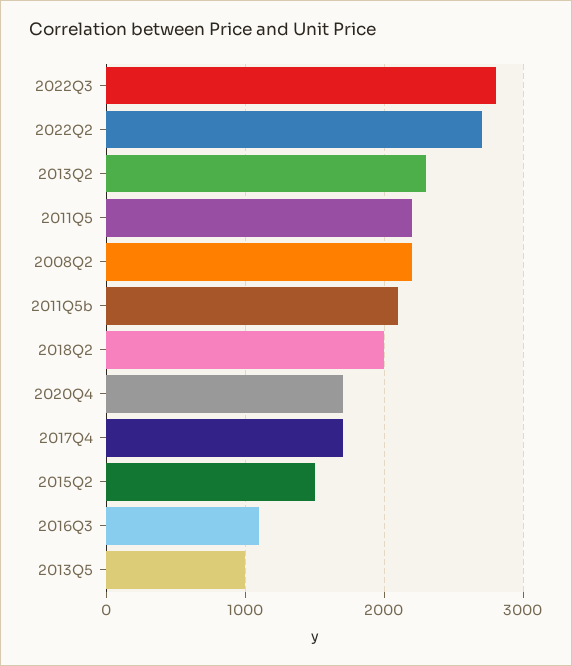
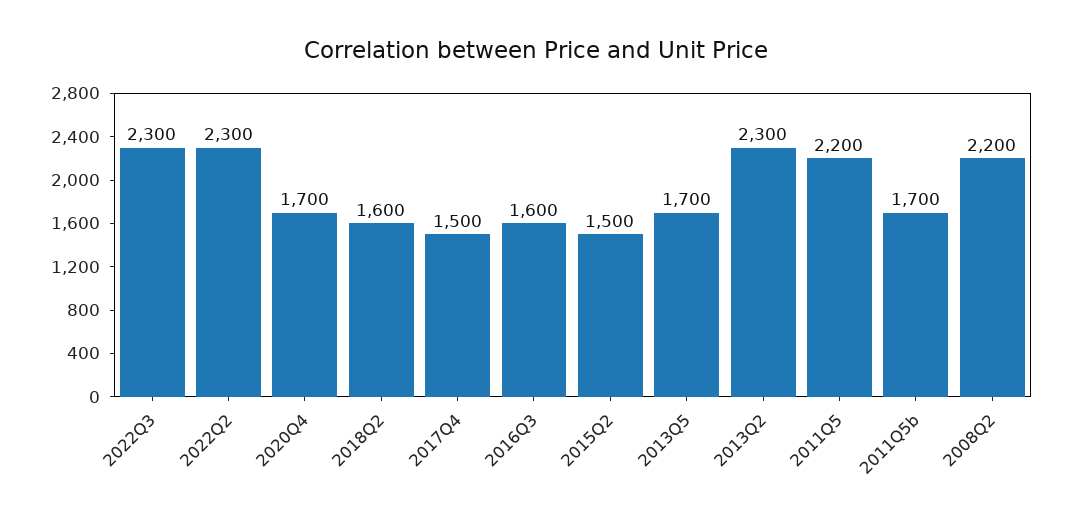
2022Q3: 2800 -> 2300
2022Q2: 2700 -> 2300
2011Q5b: 2100 -> 1700
2018Q2: 2000 -> 1600
2017Q4: 1700 -> 1500
2016Q3: 1100 -> 1600
2013Q5: 1000 -> 1700

